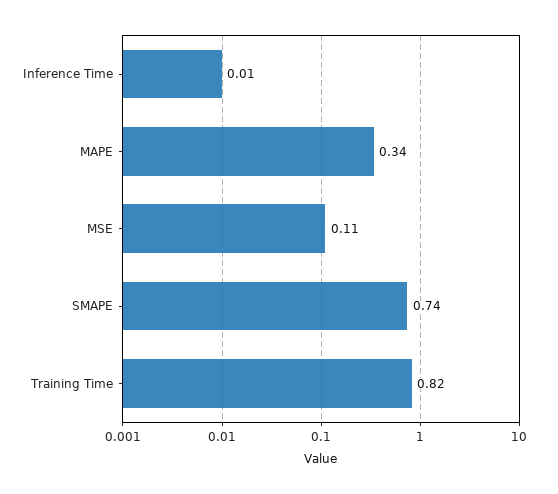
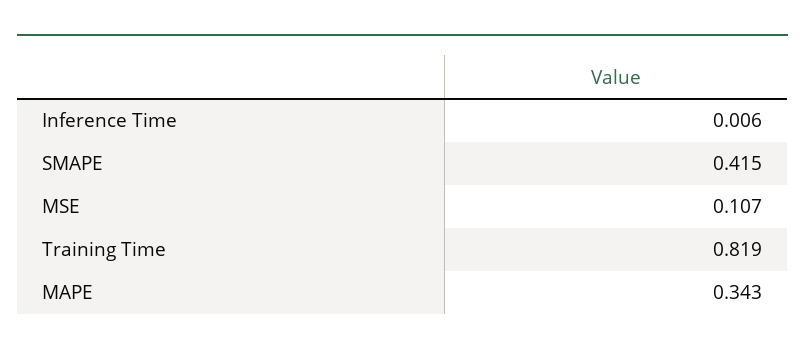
SMAPE: 0.74 -> 0.415

